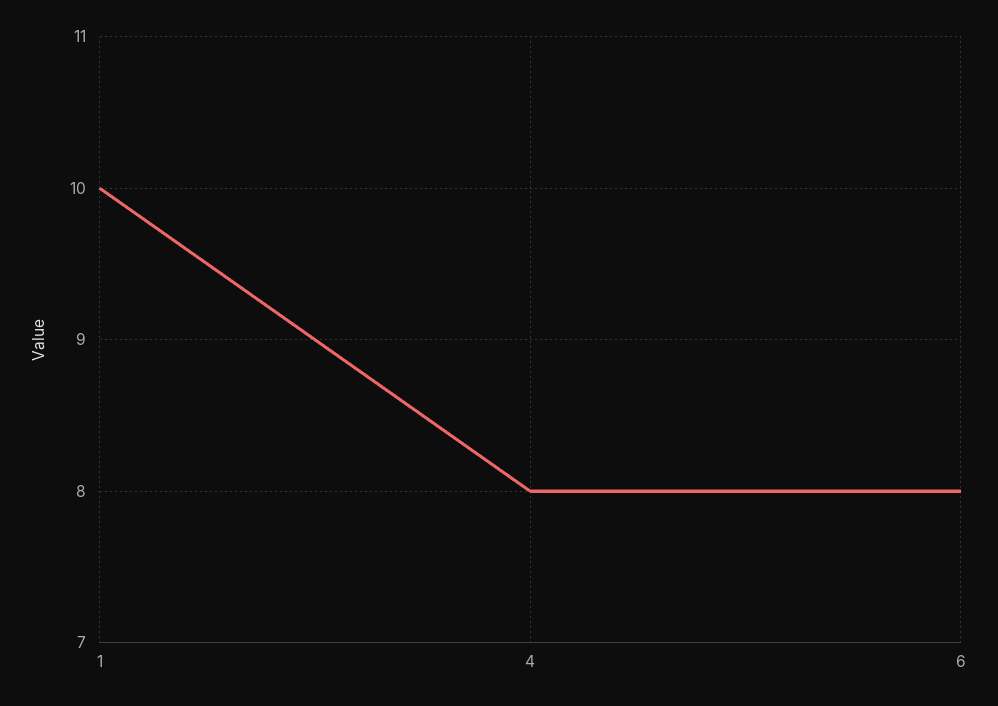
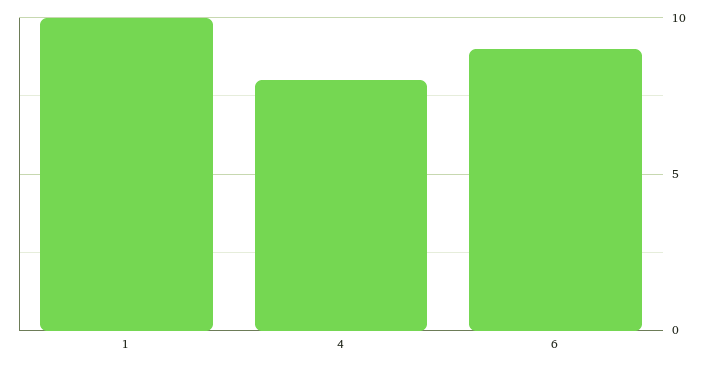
6: 8 -> 9

